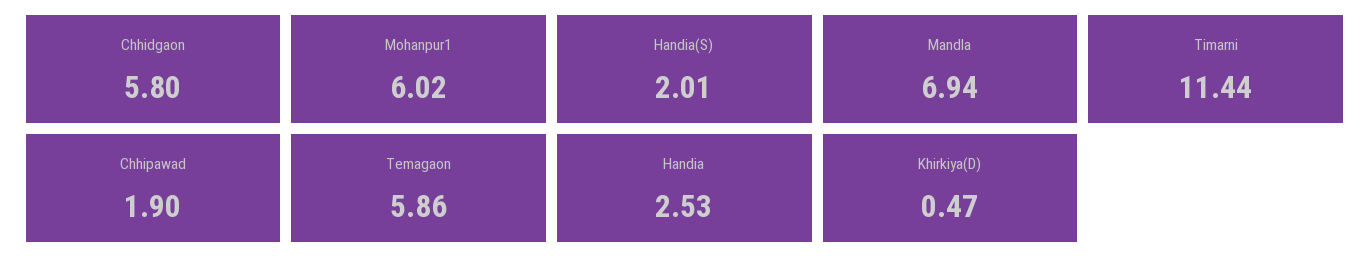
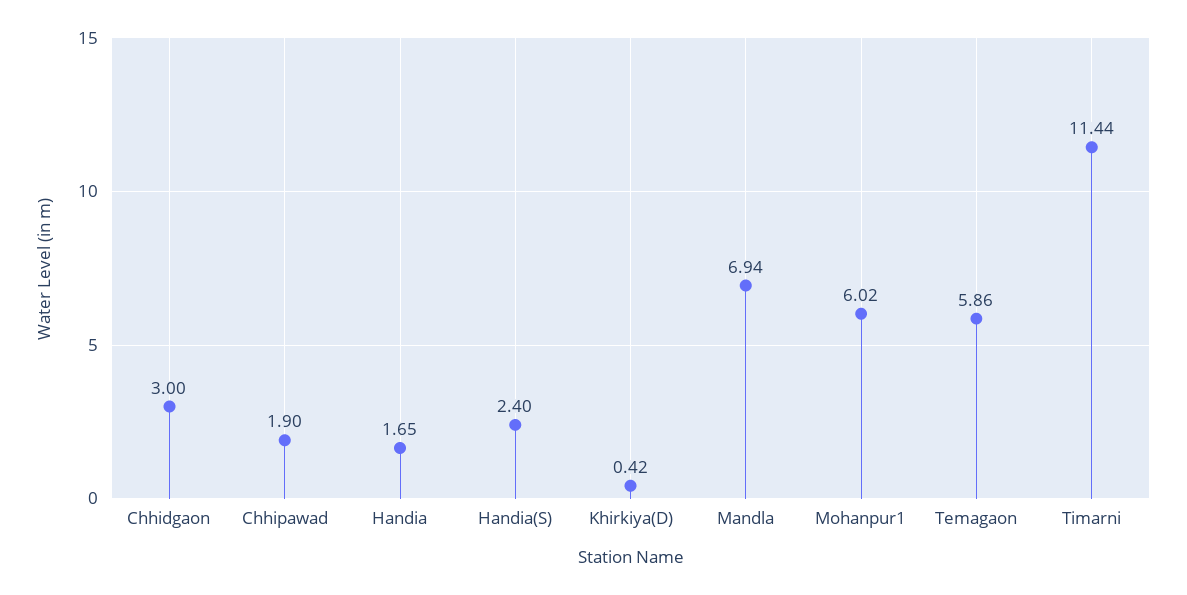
Chhidgaon: 5.8 -> 3
Handia(S): 2.01 -> 2.4
Handia: 2.53 -> 1.65
Khirkiya(D): 0.47 -> 0.42

